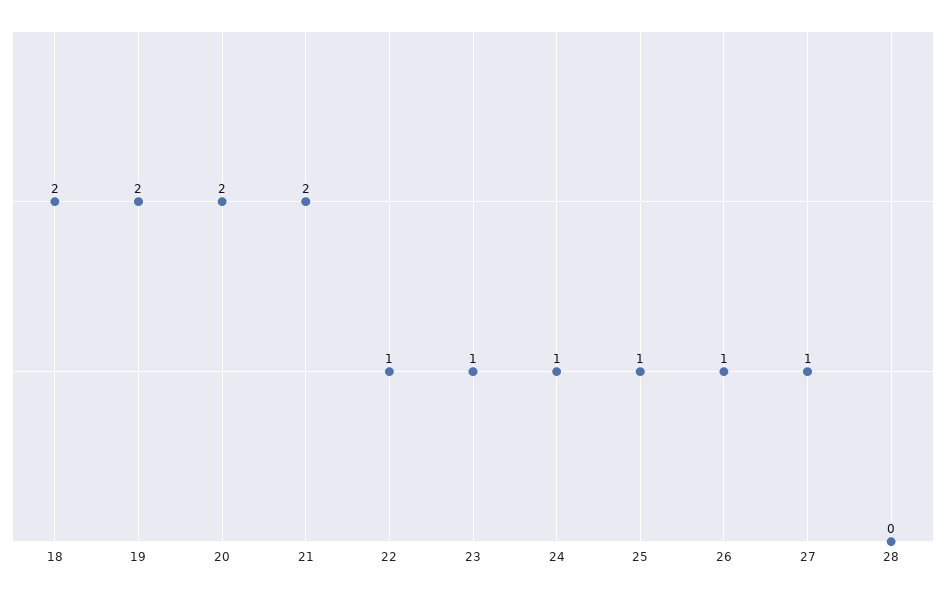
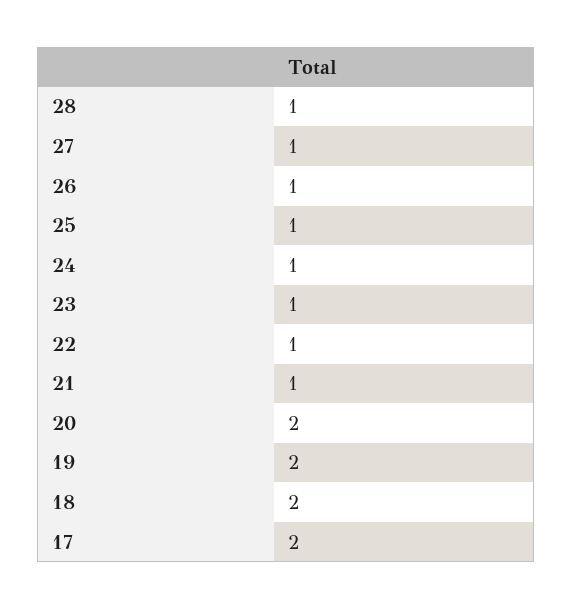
21: 2 -> 1
28: 0 -> 1
17: none -> 2

